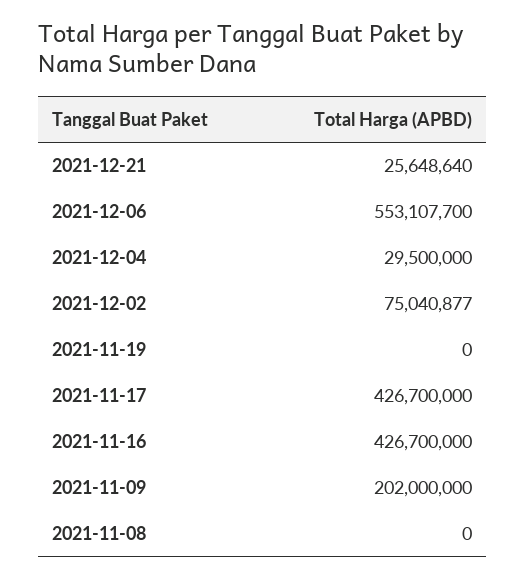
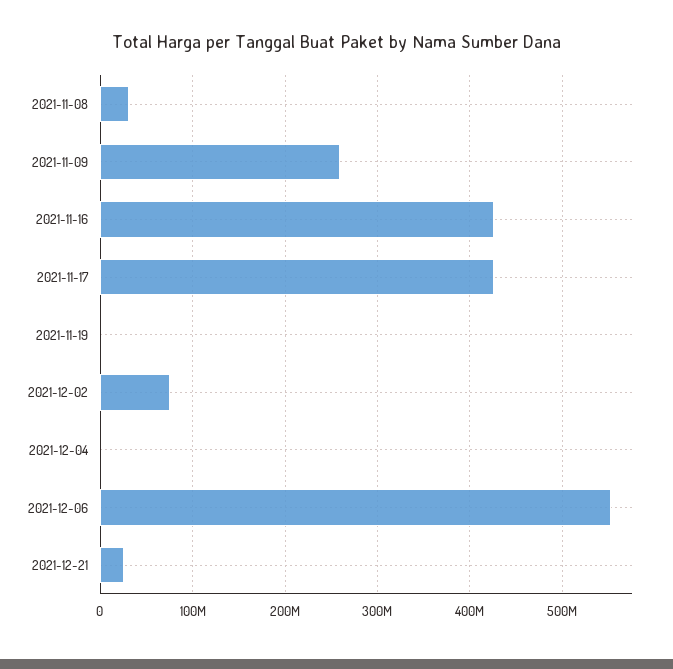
2021-12-04: 29500000 -> 0
2021-11-09: 202000000 -> 260000000
2021-11-08: 0 -> 30000000

